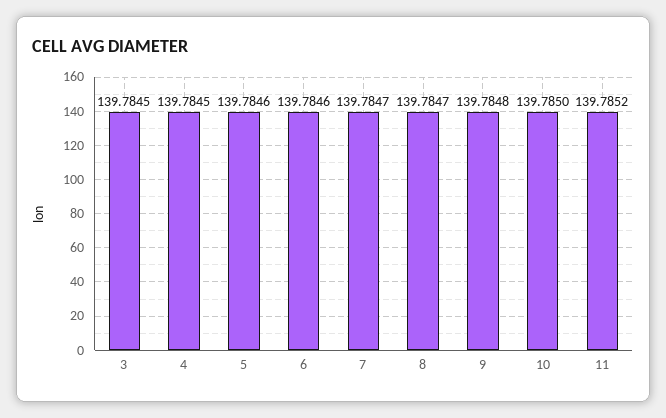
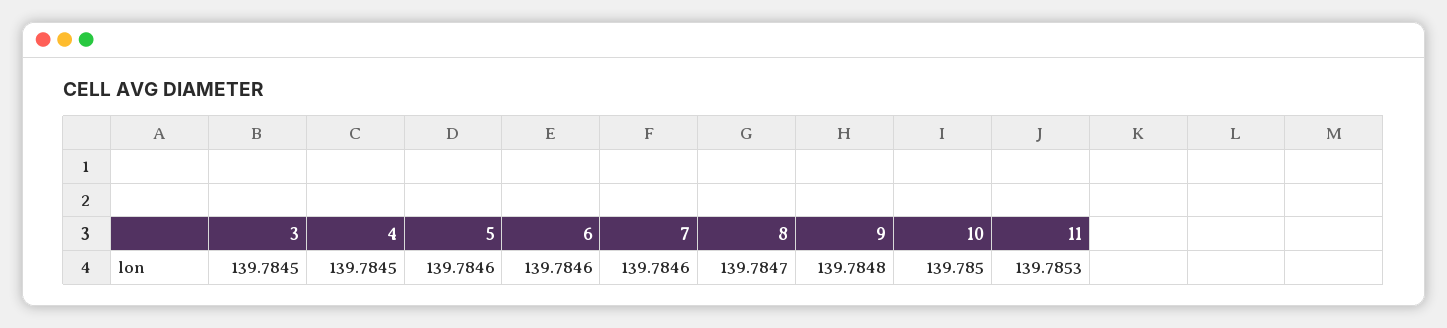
7: 139.7847 -> 139.7846
11: 139.7852 -> 139.7853

